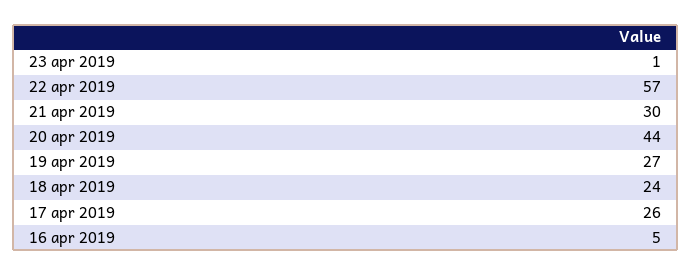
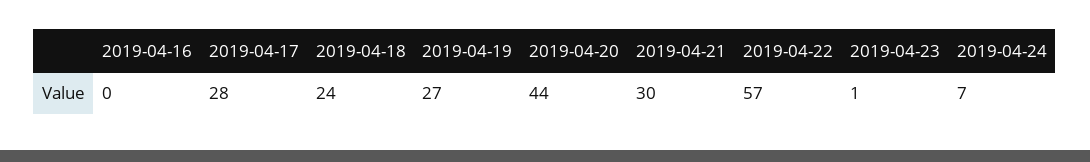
17 apr 2019: 26 -> 28
16 apr 2019: 5 -> 0
2019-04-24: none -> 7

